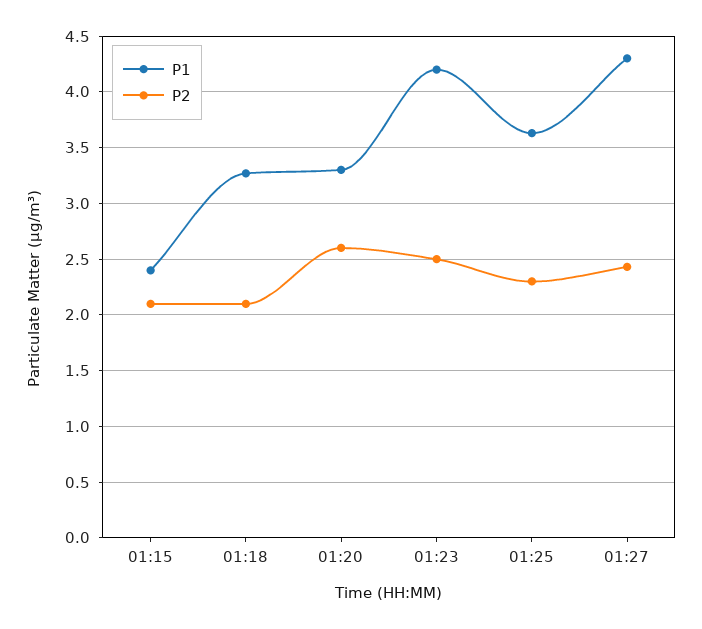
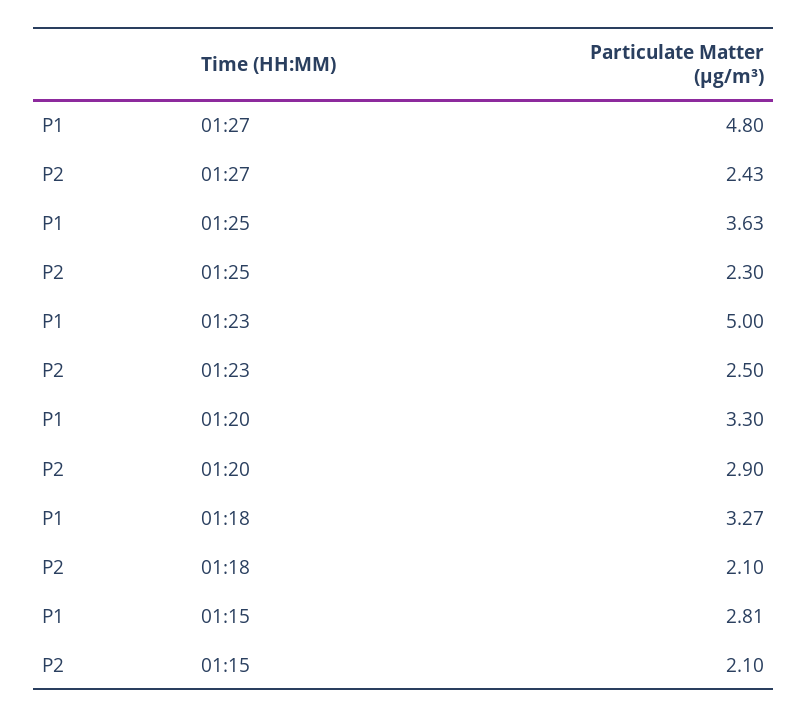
P1, 01:15: 2.4 -> 2.81
P2, 01:20: 2.6 -> 2.9
P1, 01:23: 4.2 -> 5
P1, 01:27: 4.3 -> 4.8

